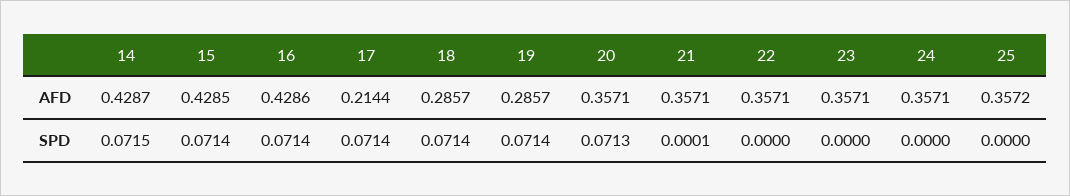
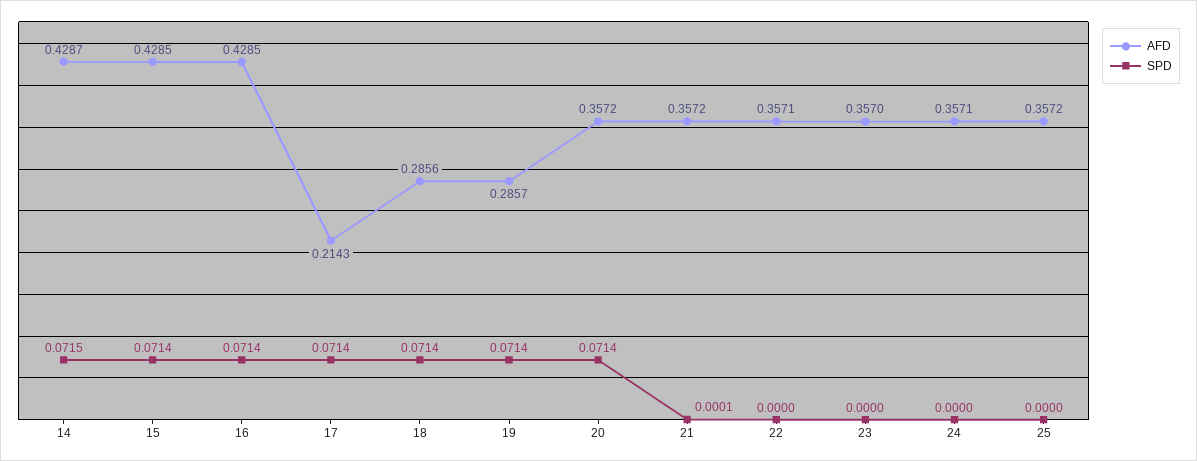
AFD, 16: 0.4286 -> 0.4285
AFD, 17: 0.2144 -> 0.2143
AFD, 18: 0.2857 -> 0.2856
AFD, 20: 0.3571 -> 0.3572
AFD, 21: 0.3571 -> 0.3572
AFD, 23: 0.3571 -> 0.357
SPD, 20: 0.0713 -> 0.0714

